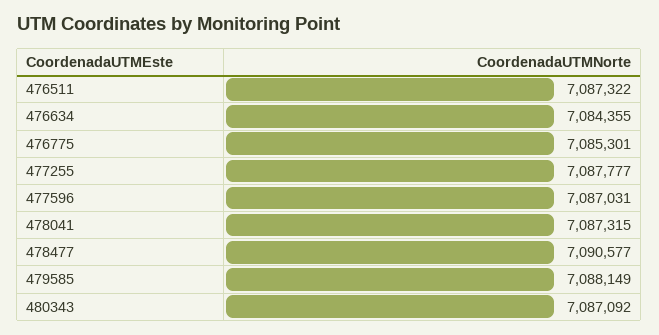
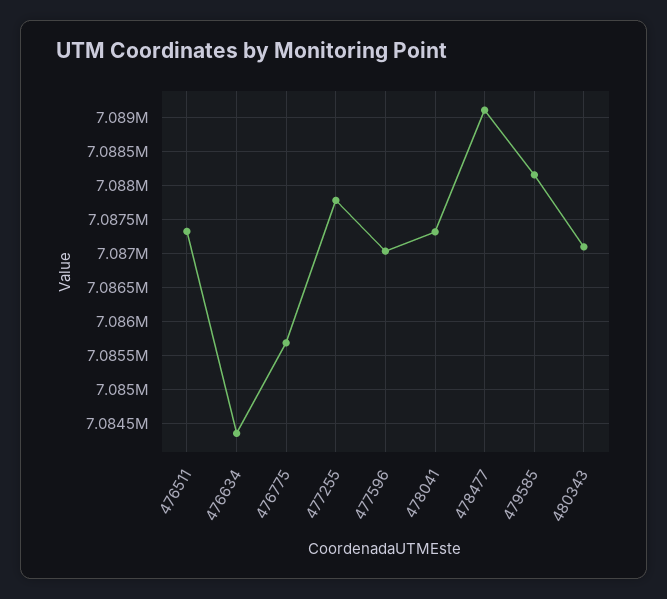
476775: 7085301 -> 7085700
478477: 7090577 -> 7089100

